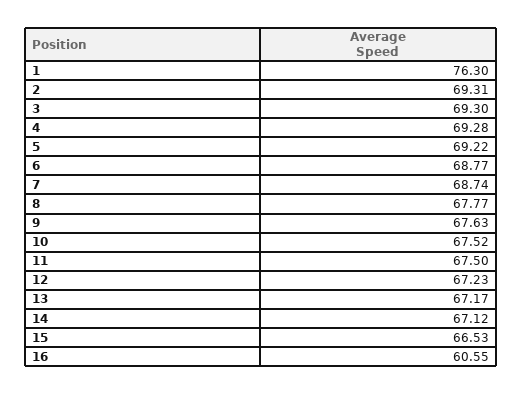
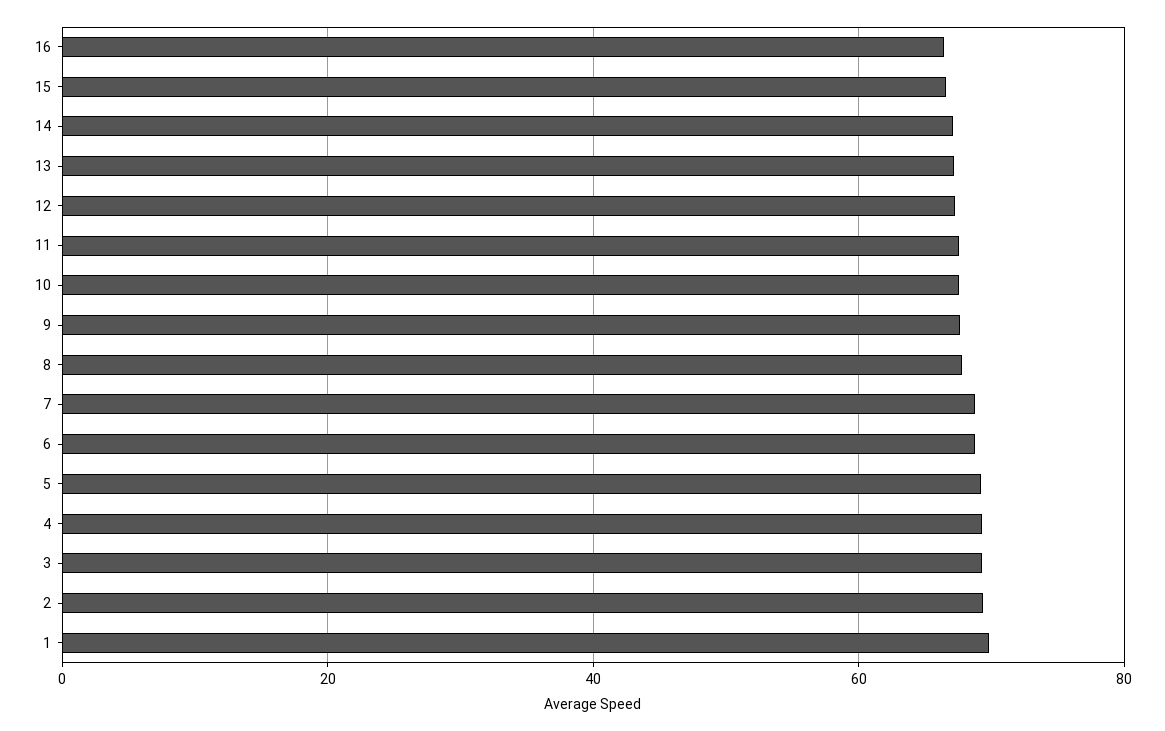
1: 76.3 -> 70
16: 60.55 -> 66

